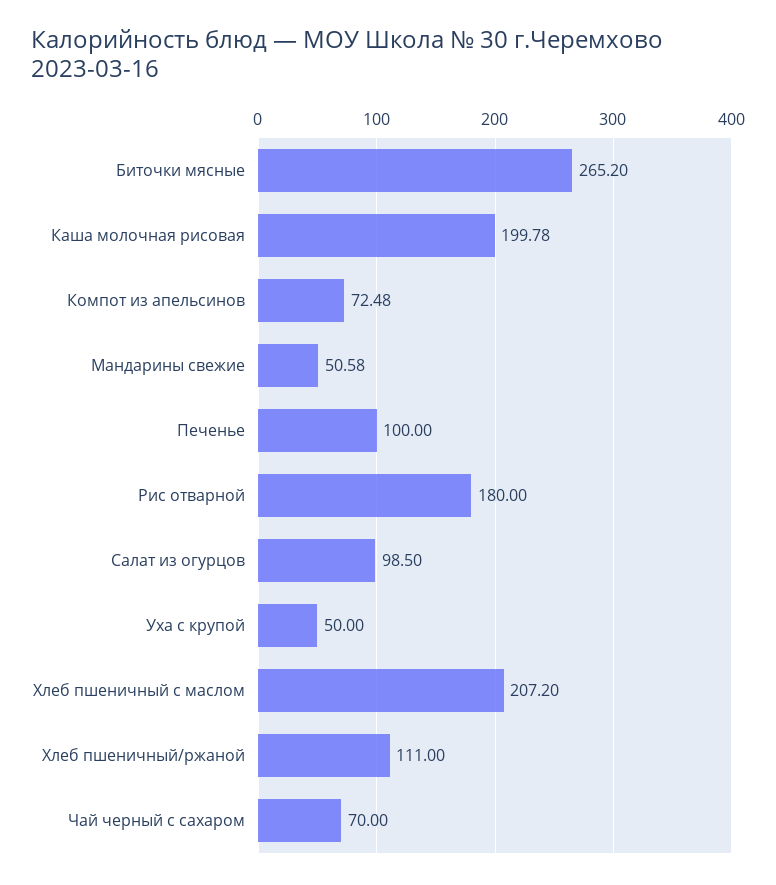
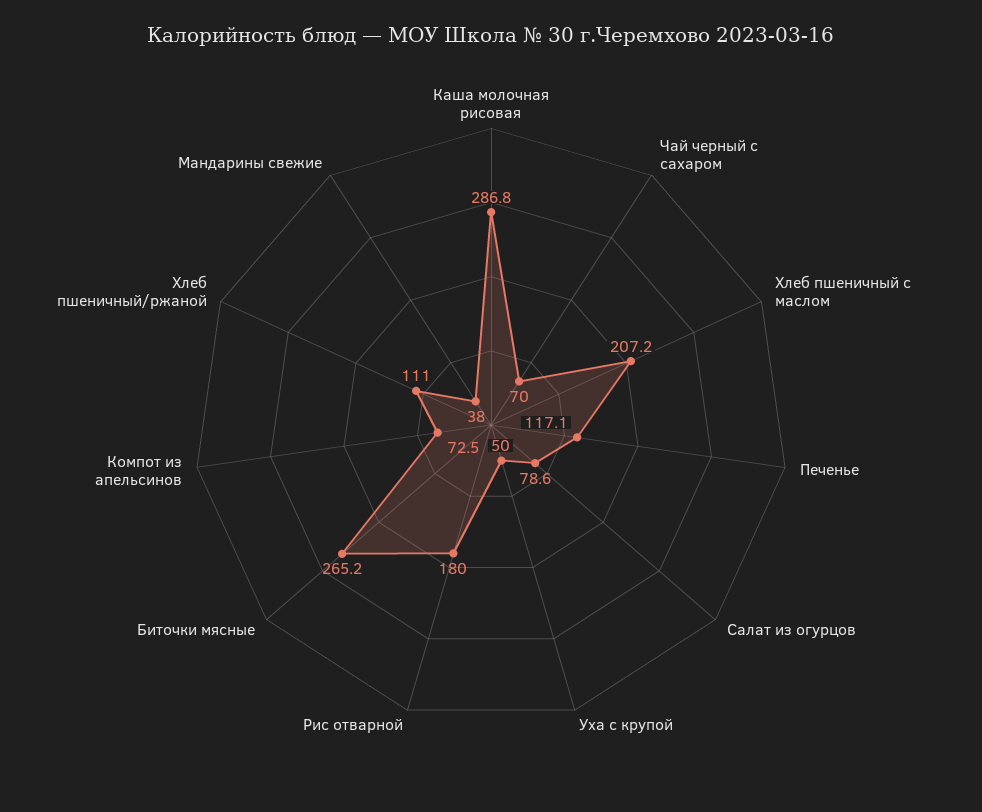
Каша молочная рисовая: 199.78 -> 286.8
Мандарины свежие: 50.58 -> 38
Печенье: 100 -> 117.1
Салат из огурцов: 98.5 -> 78.6

